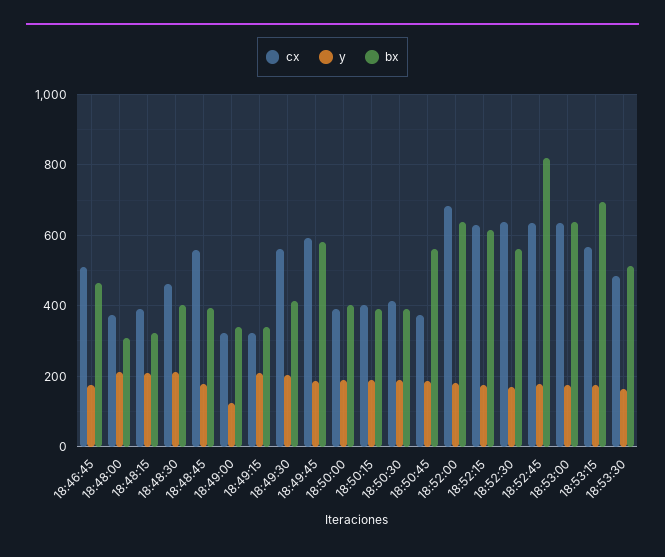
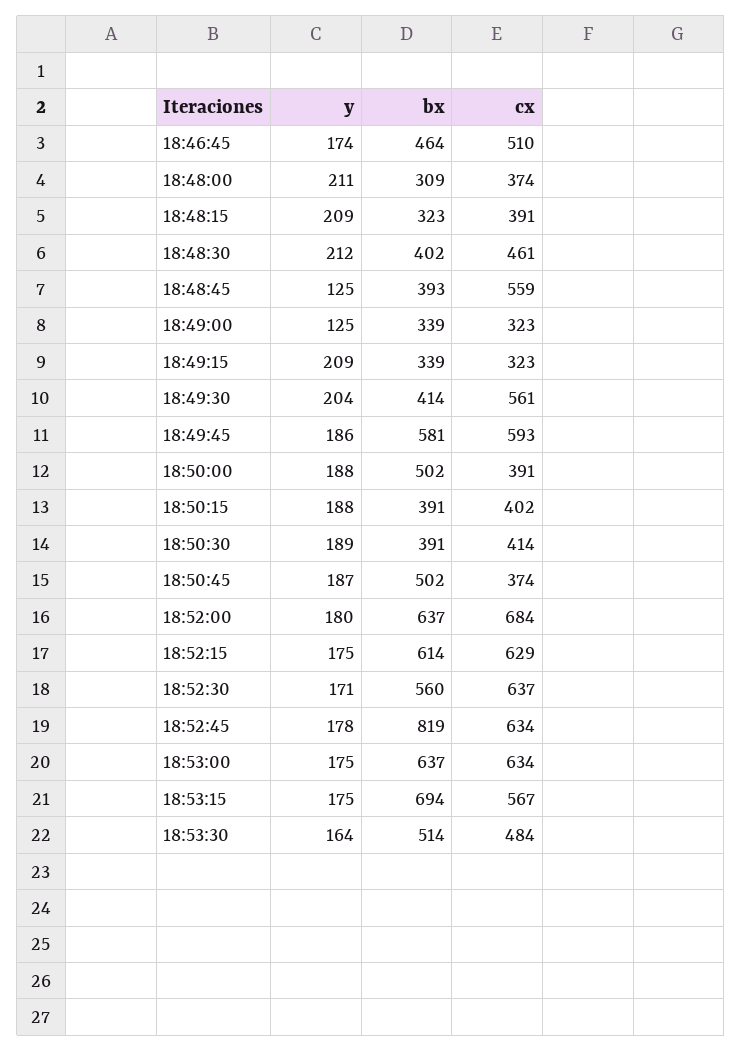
y, 18:48:45: 180 -> 125
bx, 18:50:00: 400 -> 502
bx, 18:50:45: 560 -> 502

